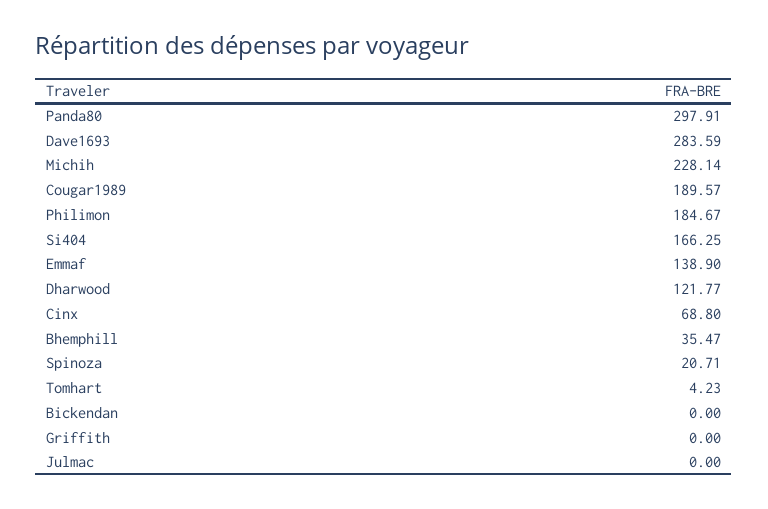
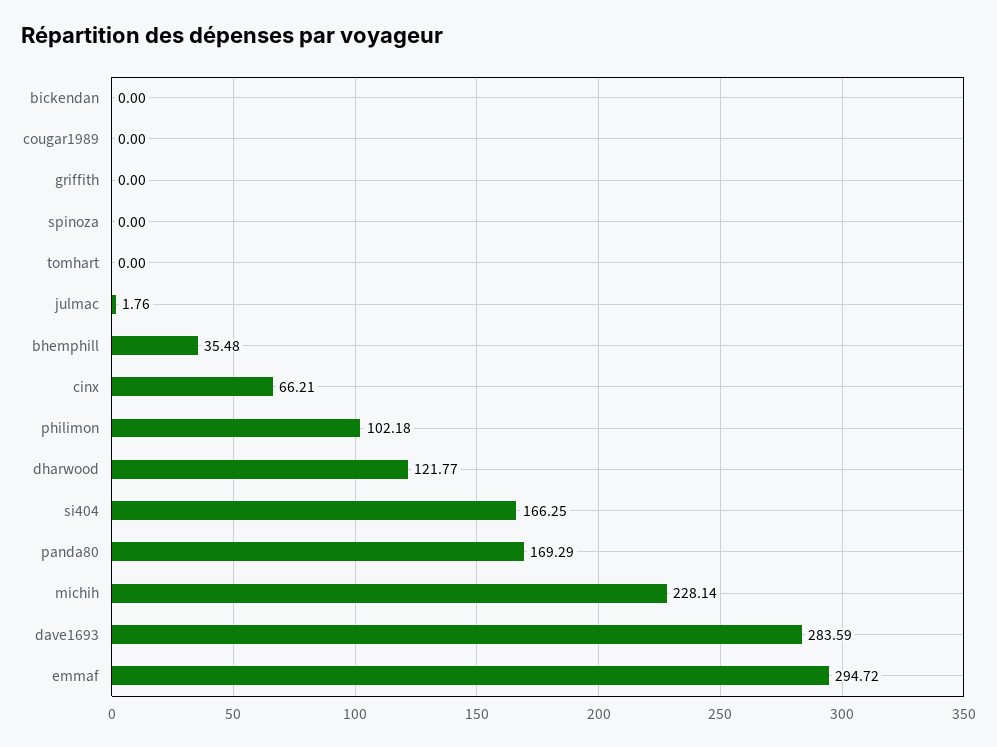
Panda80: 297.91 -> 169.29
Cougar1989: 189.57 -> 0
Philimon: 184.67 -> 102.18
Emmaf: 138.9 -> 294.72
Cinx: 68.8 -> 66.21
Bhemphill: 35.47 -> 35.48
Spinoza: 20.71 -> 0
Tomhart: 4.23 -> 0
Julmac: 0 -> 1.76

